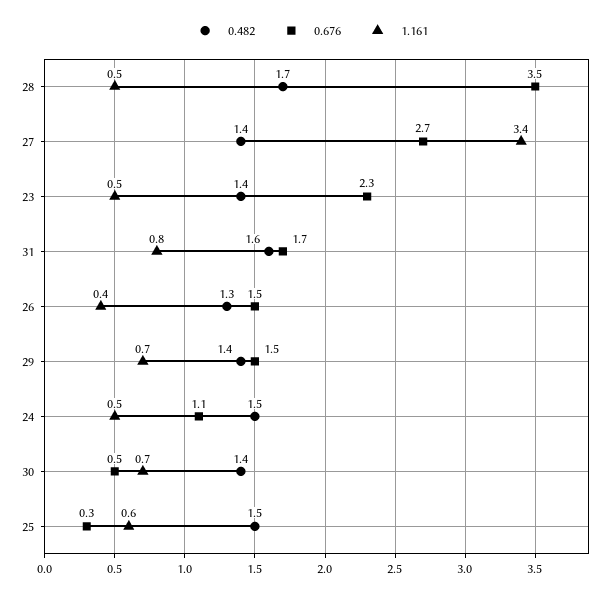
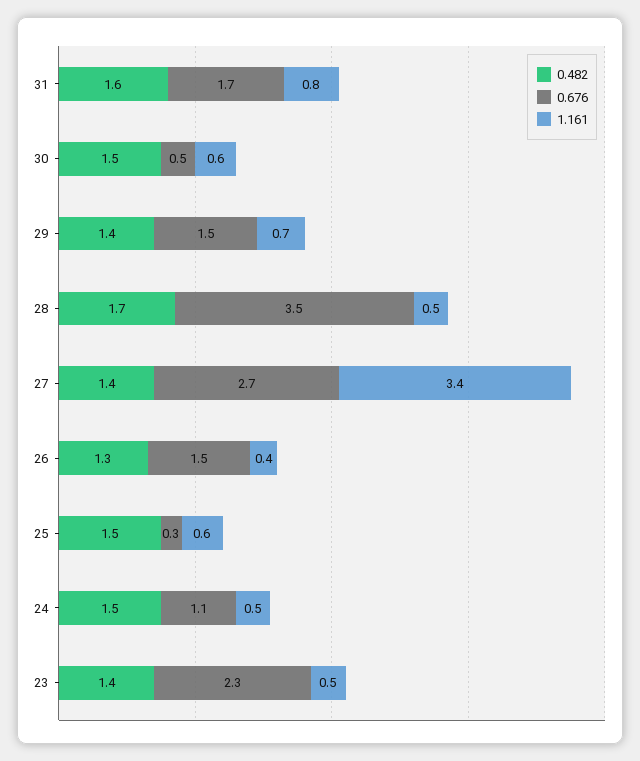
0.482, 30: 1.4 -> 1.5
1.161, 30: 0.7 -> 0.6

